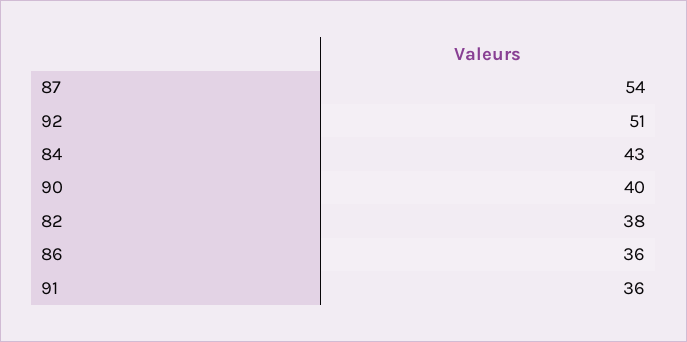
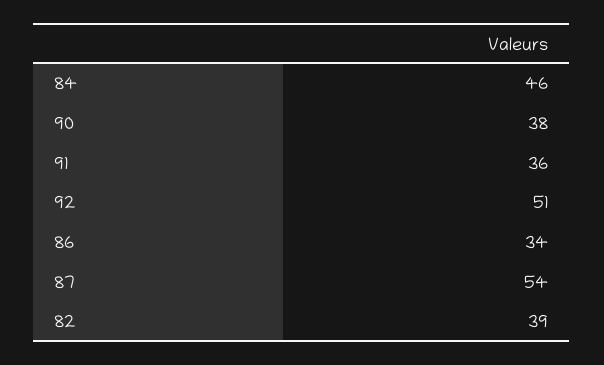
84: 43 -> 46
90: 40 -> 38
82: 38 -> 39
86: 36 -> 34

